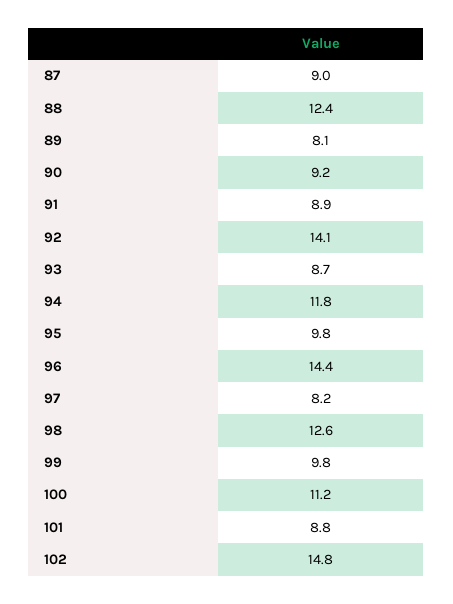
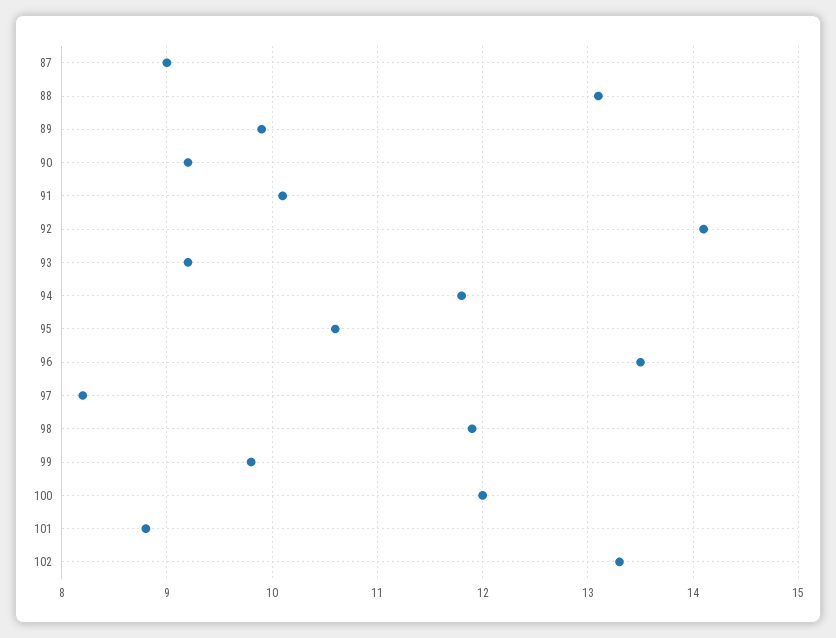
88: 12.4 -> 13.1
89: 8.1 -> 9.9
91: 8.9 -> 10.1
93: 8.7 -> 9.2
95: 9.8 -> 10.6
96: 14.4 -> 13.5
98: 12.6 -> 11.9
100: 11.2 -> 12
102: 14.8 -> 13.3

